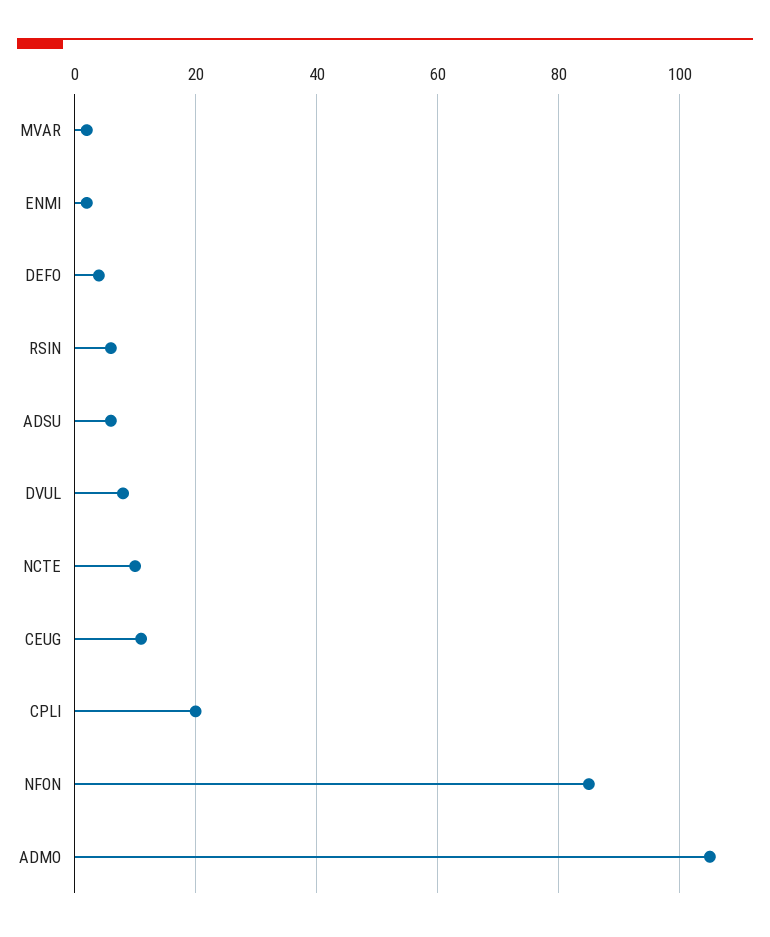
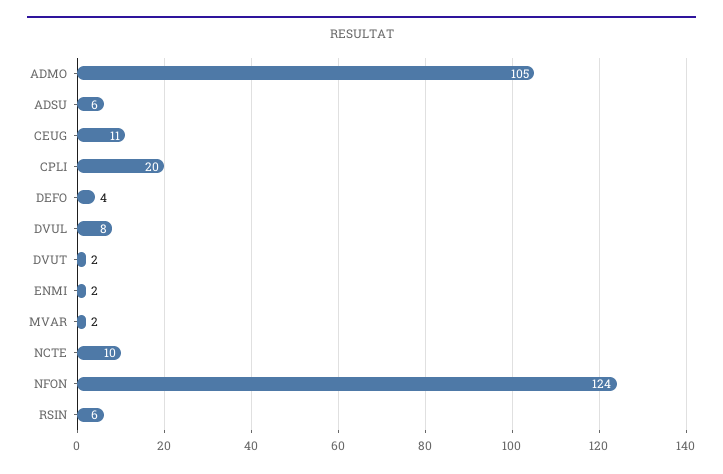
NFON: 85 -> 124
DVUT: none -> 2

